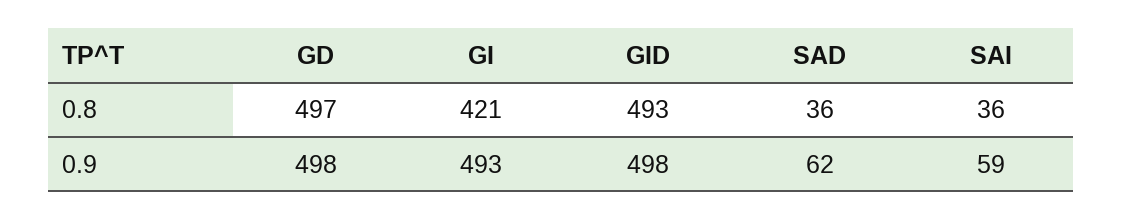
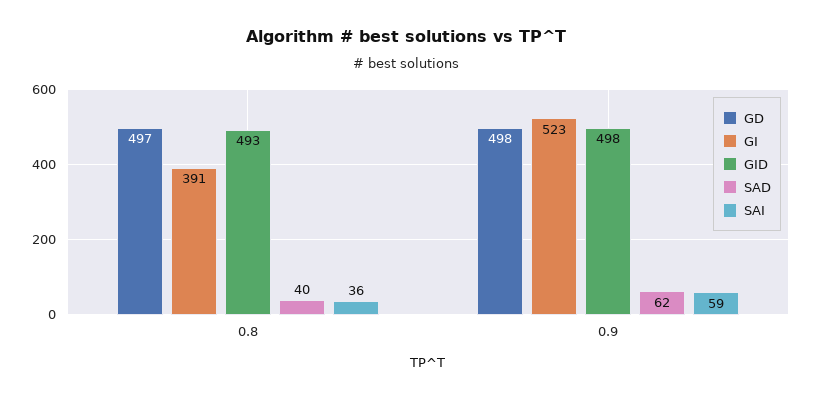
GI, 0.8: 421 -> 391
SAD, 0.8: 36 -> 40
GI, 0.9: 493 -> 523

